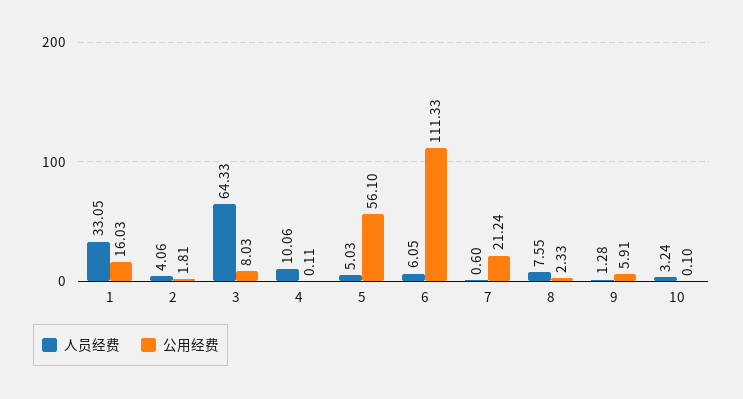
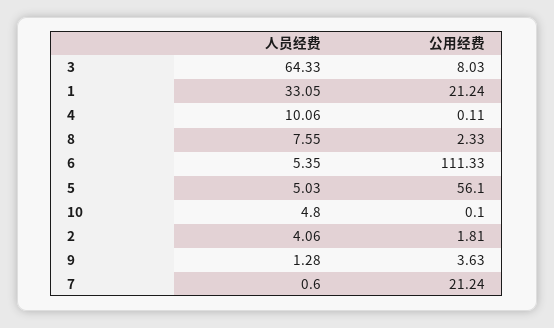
公用经费, 1: 16.03 -> 21.24
人员经费, 6: 6.05 -> 5.35
公用经费, 9: 5.91 -> 3.63
人员经费, 10: 3.24 -> 4.8

